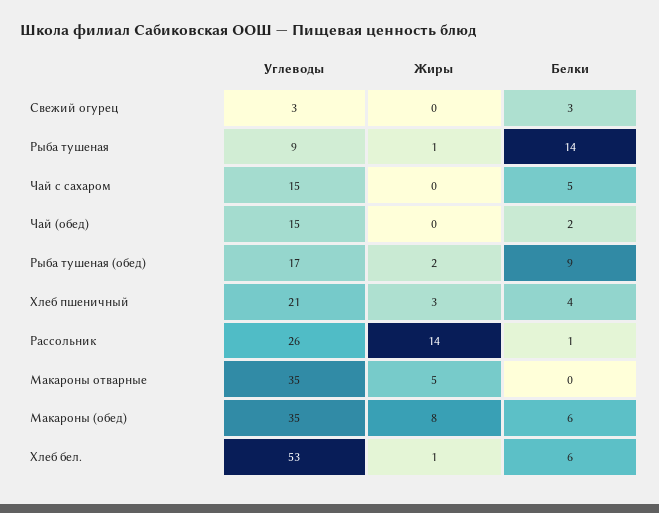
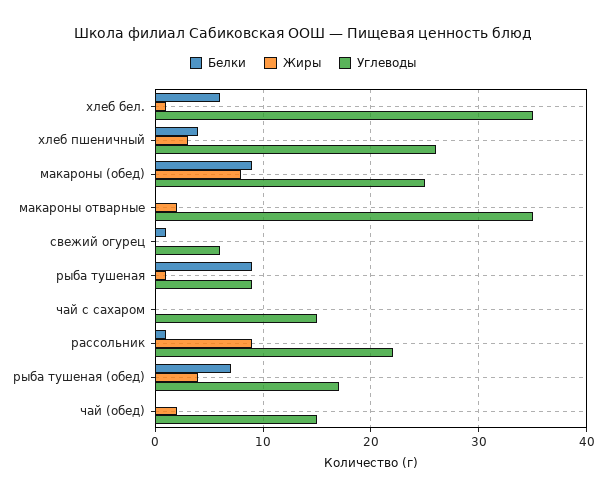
Углеводы, Свежий огурец: 3 -> 6
Белки, Свежий огурец: 3 -> 1
Белки, Рыба тушеная: 14 -> 9
Белки, Чай с сахаром: 5 -> 0
Жиры, Чай (обед): 0 -> 2
Белки, Чай (обед): 2 -> 0
Жиры, Рыба тушеная (обед): 2 -> 4
Белки, Рыба тушеная (обед): 9 -> 7
Углеводы, Хлеб пшеничный: 21 -> 26
Углеводы, Рассольник: 26 -> 22
Жиры, Рассольник: 14 -> 9
Жиры, Макароны отварные: 5 -> 2
Углеводы, Макароны (обед): 35 -> 25
Белки, Макароны (обед): 6 -> 9
Углеводы, Хлеб бел.: 53 -> 35

